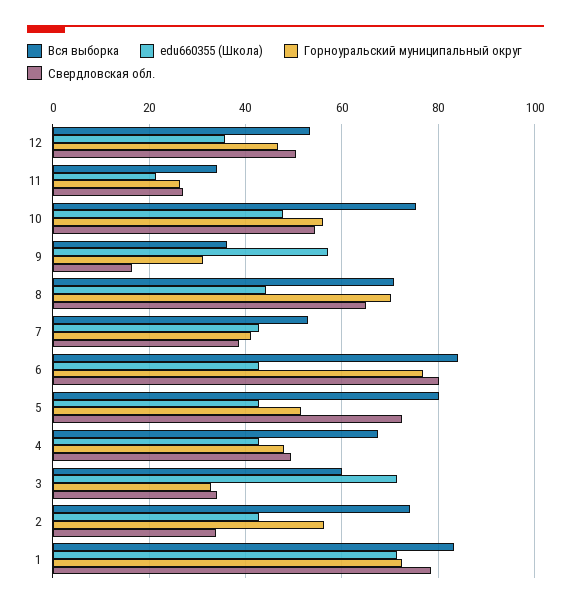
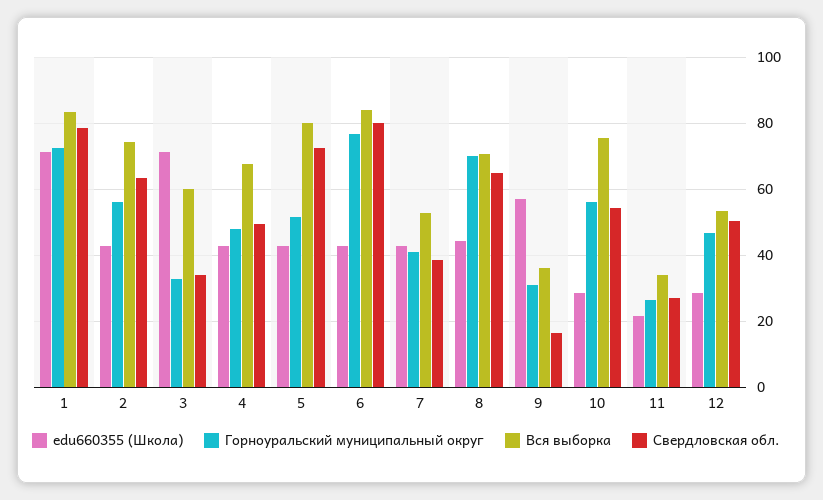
edu660355 (Школа), 12: 36 -> 28
edu660355 (Школа), 10: 48 -> 28
Свердловская обл., 2: 34 -> 64

